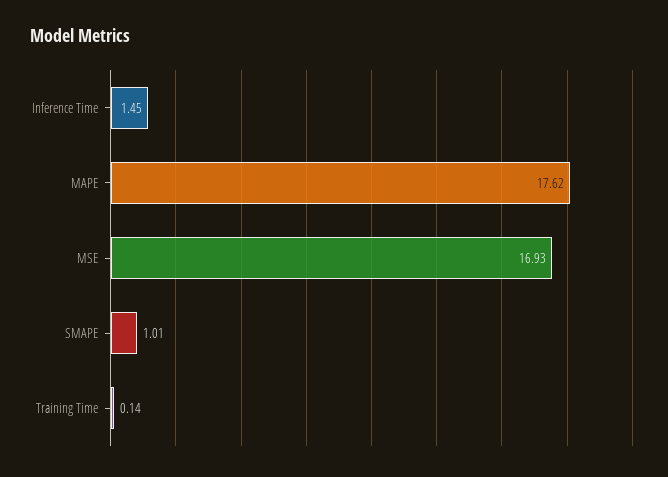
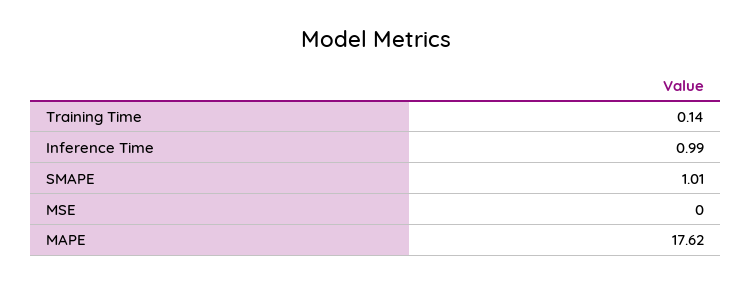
Inference Time: 1.45 -> 0.99
MSE: 16.93 -> 0

